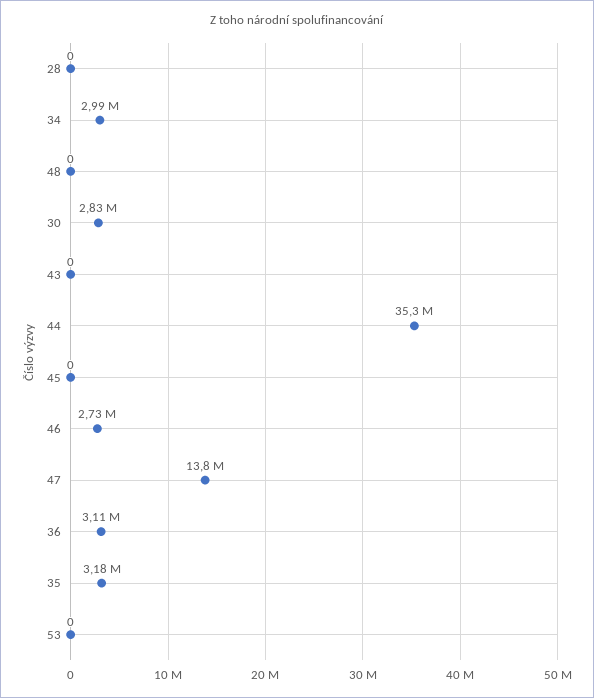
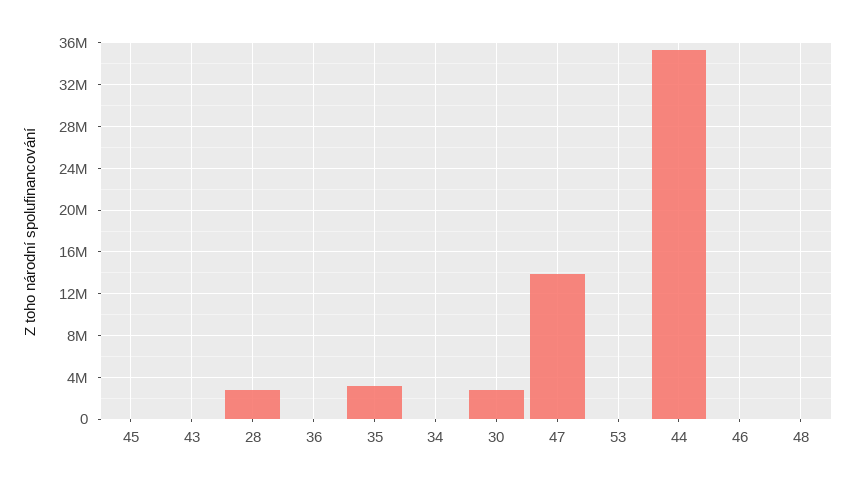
28: 0 -> 3000000
34: 2990000 -> 0
46: 2730000 -> 0
36: 3110000 -> 0

